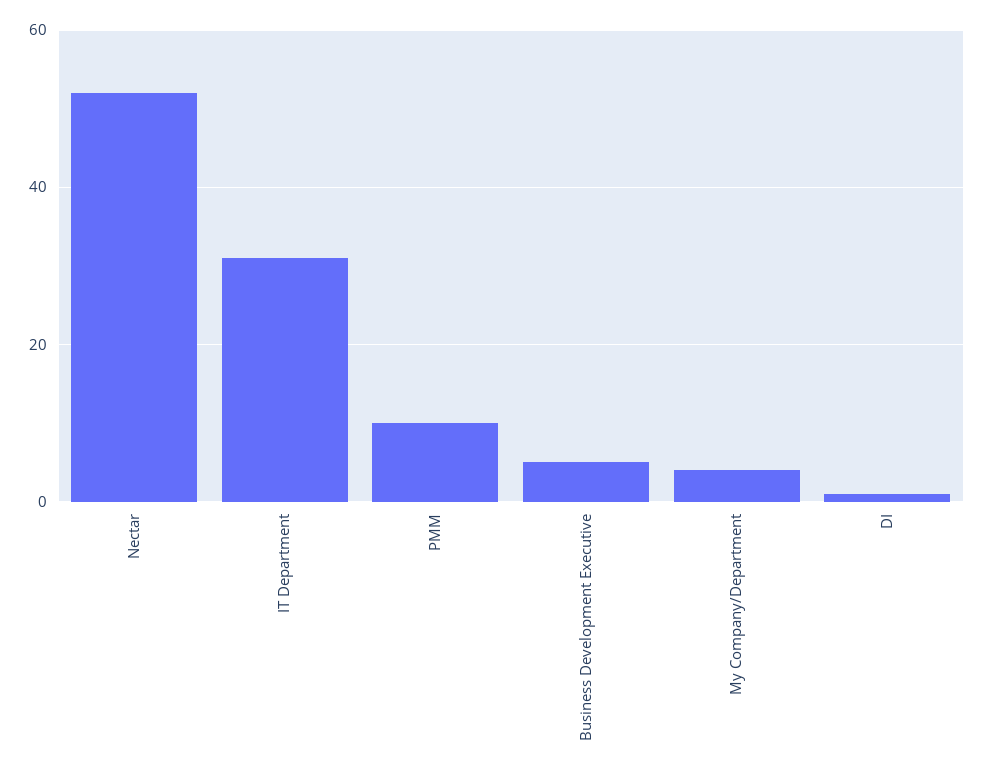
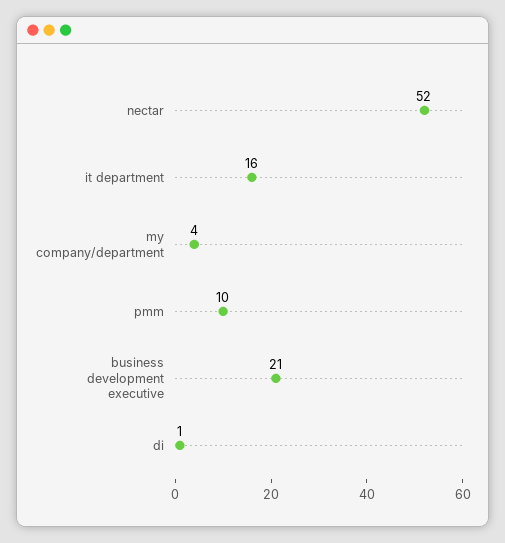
IT Department: 30 -> 16
Business Development Executive: 5 -> 21

